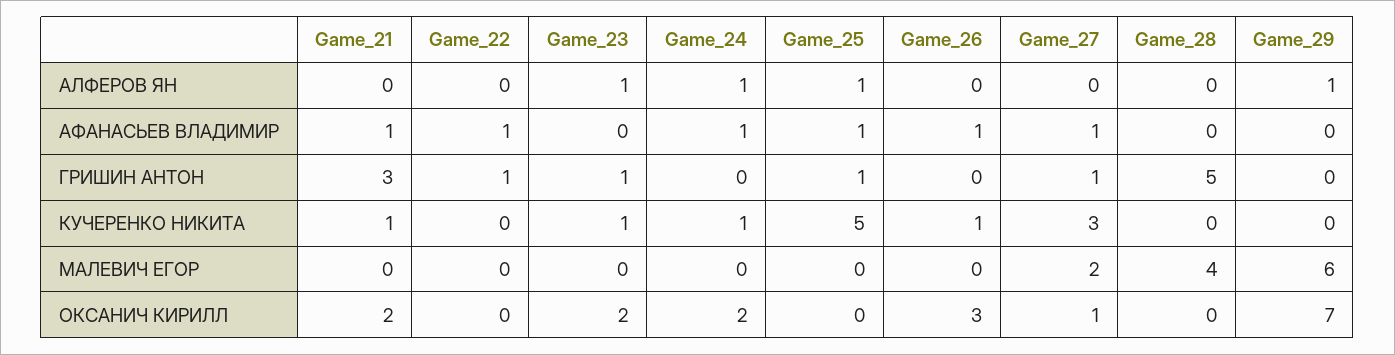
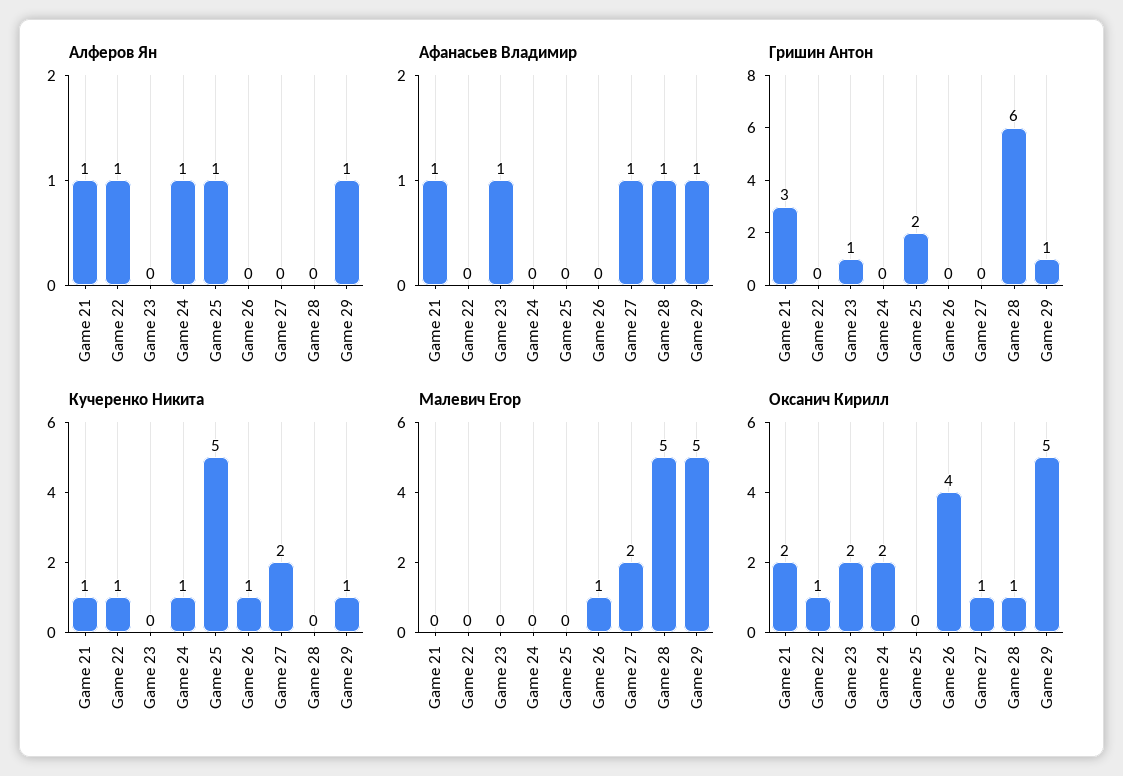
АЛФЕРОВ ЯН, Game_21: 0 -> 1
АЛФЕРОВ ЯН, Game_22: 0 -> 1
АЛФЕРОВ ЯН, Game_23: 1 -> 0
АФАНАСЬЕВ ВЛАДИМИР, Game_22: 1 -> 0
АФАНАСЬЕВ ВЛАДИМИР, Game_23: 0 -> 1
АФАНАСЬЕВ ВЛАДИМИР, Game_24: 1 -> 0
АФАНАСЬЕВ ВЛАДИМИР, Game_25: 1 -> 0
АФАНАСЬЕВ ВЛАДИМИР, Game_26: 1 -> 0
АФАНАСЬЕВ ВЛАДИМИР, Game_28: 0 -> 1
АФАНАСЬЕВ ВЛАДИМИР, Game_29: 0 -> 1
ГРИШИН АНТОН, Game_22: 1 -> 0
ГРИШИН АНТОН, Game_25: 1 -> 2
ГРИШИН АНТОН, Game_27: 1 -> 0
ГРИШИН АНТОН, Game_28: 5 -> 6
ГРИШИН АНТОН, Game_29: 0 -> 1
КУЧЕРЕНКО НИКИТА, Game_22: 0 -> 1
КУЧЕРЕНКО НИКИТА, Game_23: 1 -> 0
КУЧЕРЕНКО НИКИТА, Game_27: 3 -> 2
КУЧЕРЕНКО НИКИТА, Game_29: 0 -> 1
МАЛЕВИЧ ЕГОР, Game_26: 0 -> 1
МАЛЕВИЧ ЕГОР, Game_28: 4 -> 5
МАЛЕВИЧ ЕГОР, Game_29: 6 -> 5
ОКСАНИЧ КИРИЛЛ, Game_22: 0 -> 1
ОКСАНИЧ КИРИЛЛ, Game_26: 3 -> 4
ОКСАНИЧ КИРИЛЛ, Game_28: 0 -> 1
ОКСАНИЧ КИРИЛЛ, Game_29: 7 -> 5

